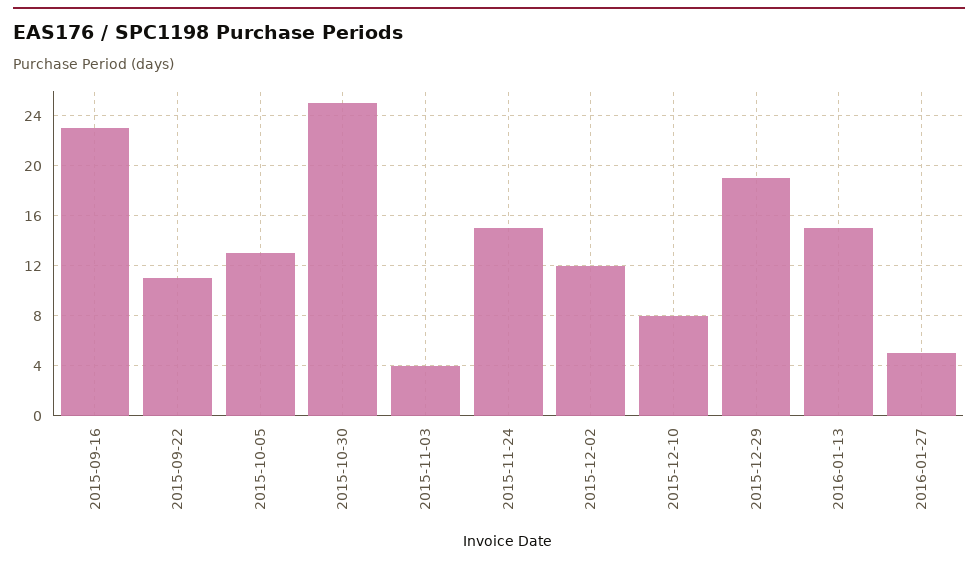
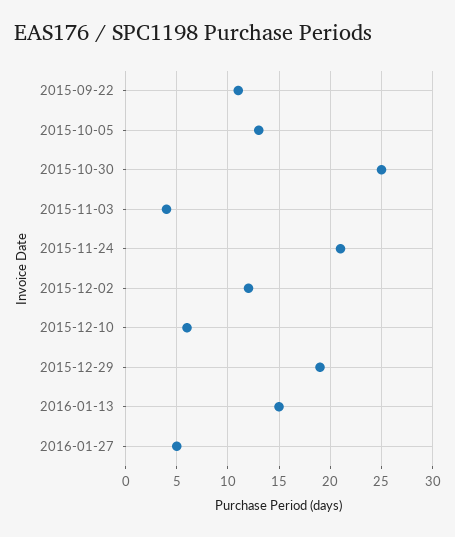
2015-09-16: 23 -> none
2015-11-24: 15 -> 21
2015-12-10: 8 -> 6

